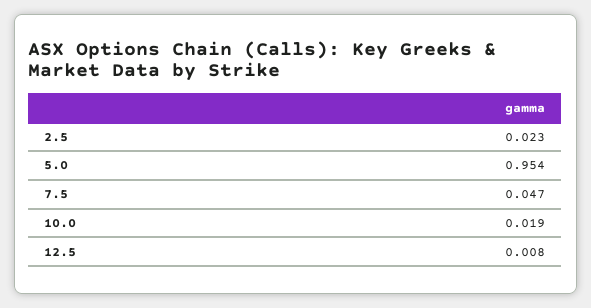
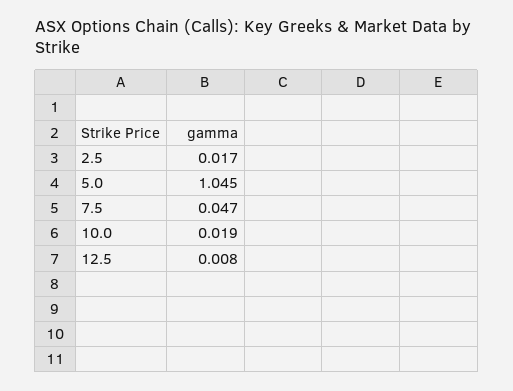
2.5: 0.023 -> 0.017
5.0: 0.954 -> 1.045

